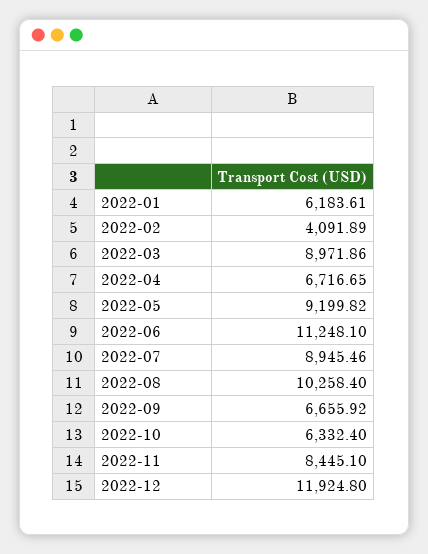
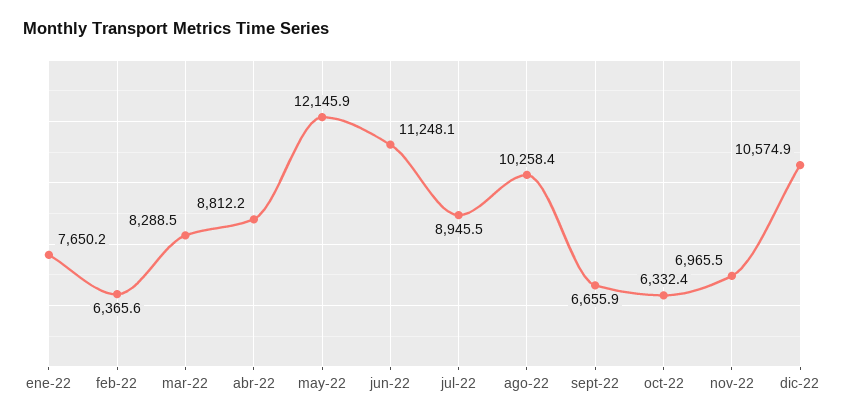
2022-01: 6183.61 -> 7650.2
2022-02: 4091.89 -> 6365.6
2022-03: 8971.86 -> 8288.5
2022-04: 6716.65 -> 8812.2
2022-05: 9199.82 -> 12145.9
2022-11: 8445.1 -> 6965.5
2022-12: 11924.8 -> 10574.9

